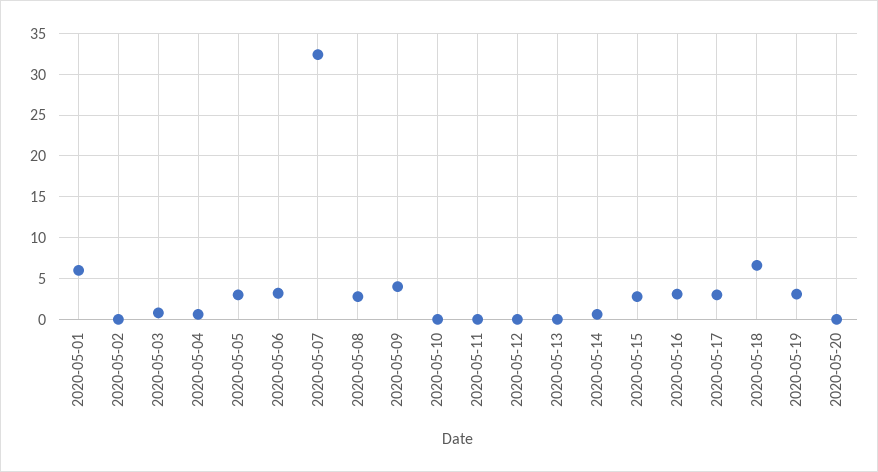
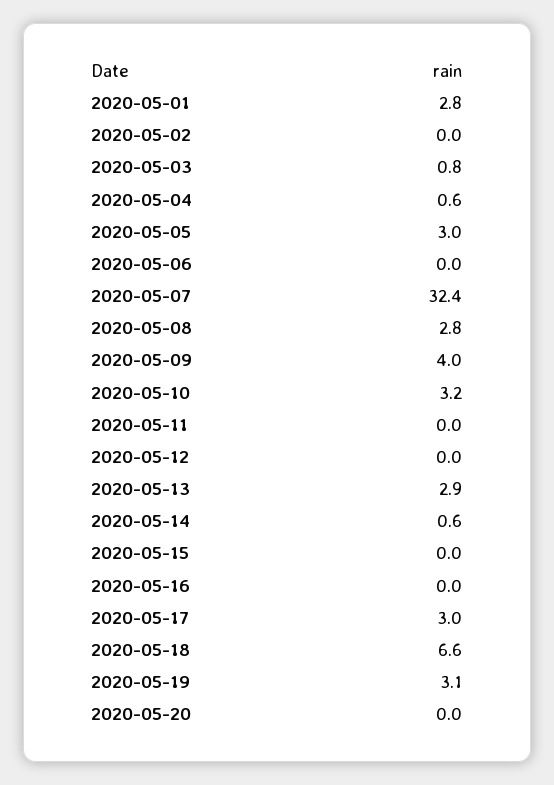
2020-05-01: 6 -> 2.8
2020-05-06: 3 -> 0
2020-05-10: 0 -> 3.2
2020-05-13: 0 -> 2.9
2020-05-15: 3 -> 0
2020-05-16: 3 -> 0

